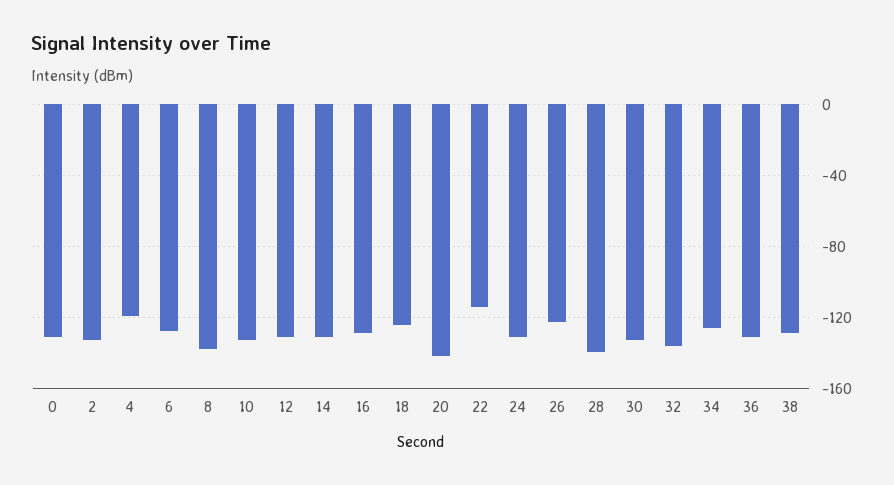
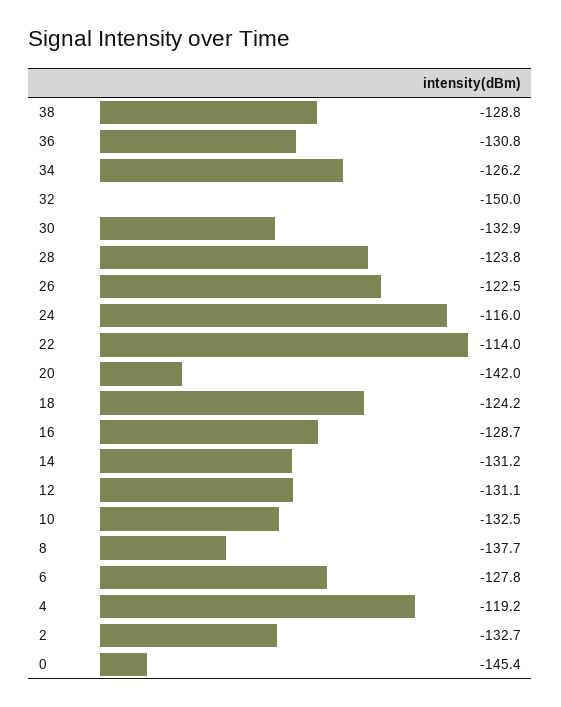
0: -130 -> -145.4
24: -130 -> -116
28: -140 -> -123.8
32: -135 -> -150

